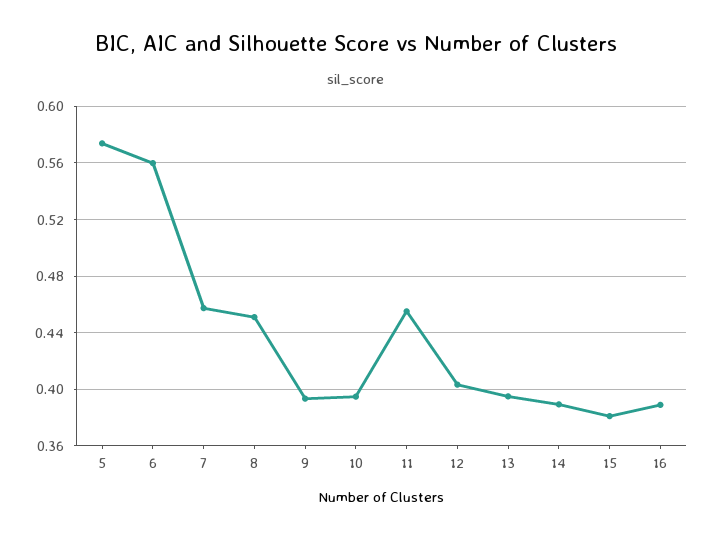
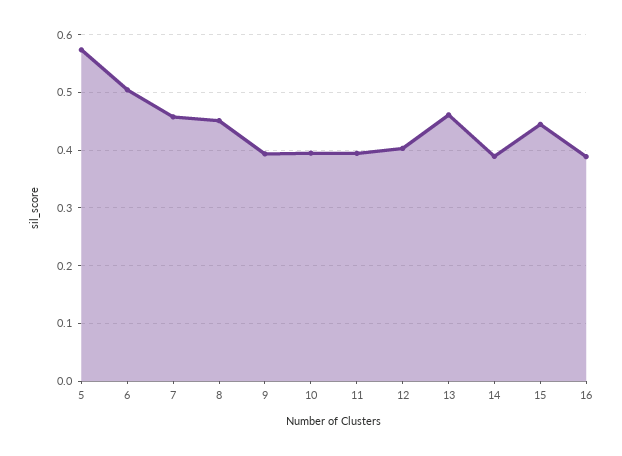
6: 0.56 -> 0.5
11: 0.455 -> 0.4
13: 0.395 -> 0.46
15: 0.38 -> 0.44

